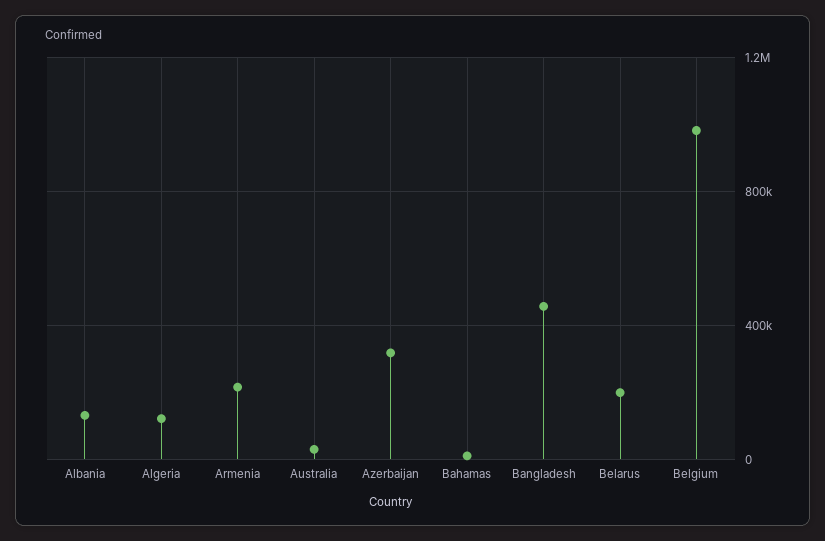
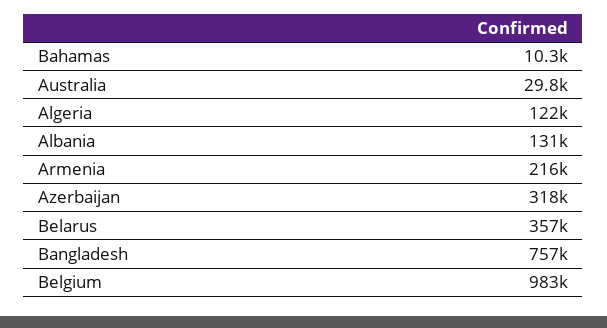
Bangladesh: 450000 -> 757000
Belarus: 200000 -> 357000

